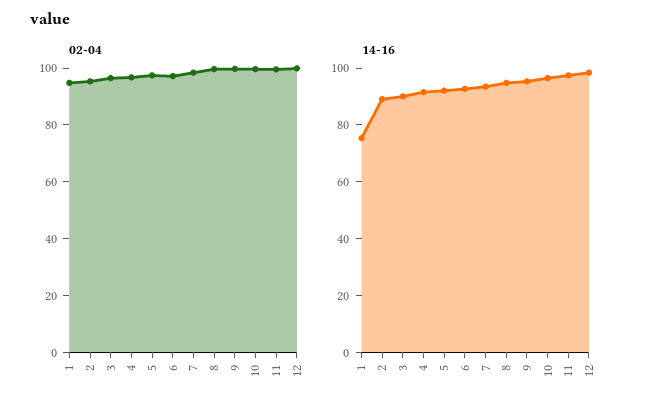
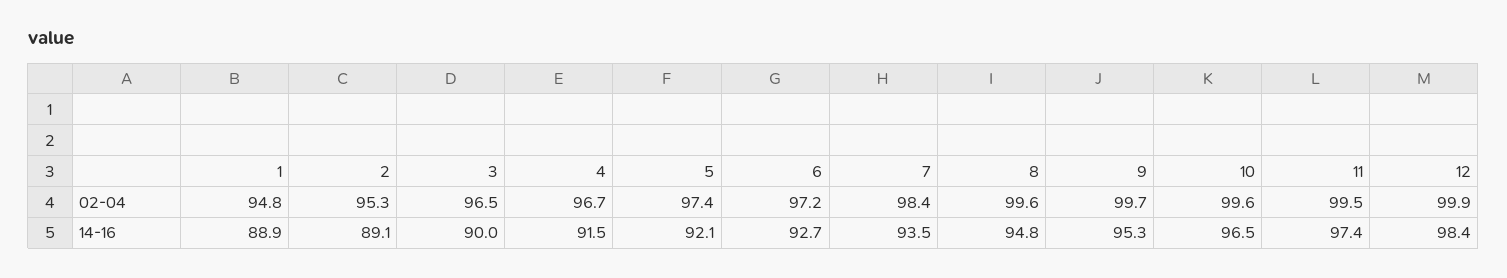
14-16, 1: 75 -> 88.9

